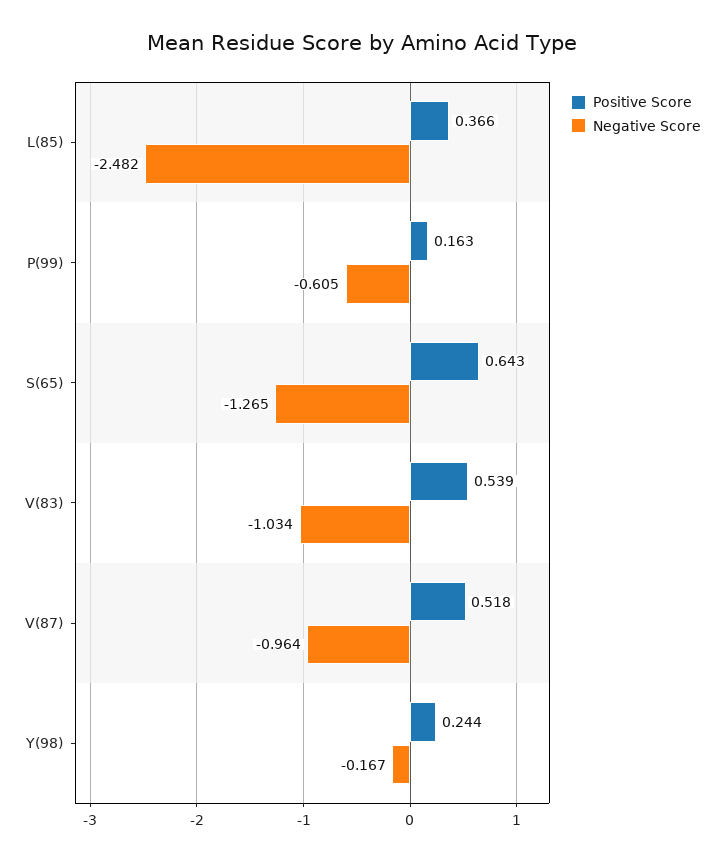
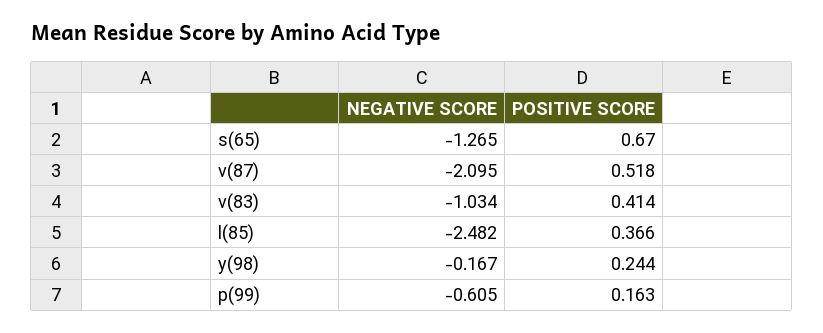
Positive Score, S(65): 0.643 -> 0.67
Positive Score, V(83): 0.539 -> 0.414
Negative Score, V(87): -0.964 -> -2.095

